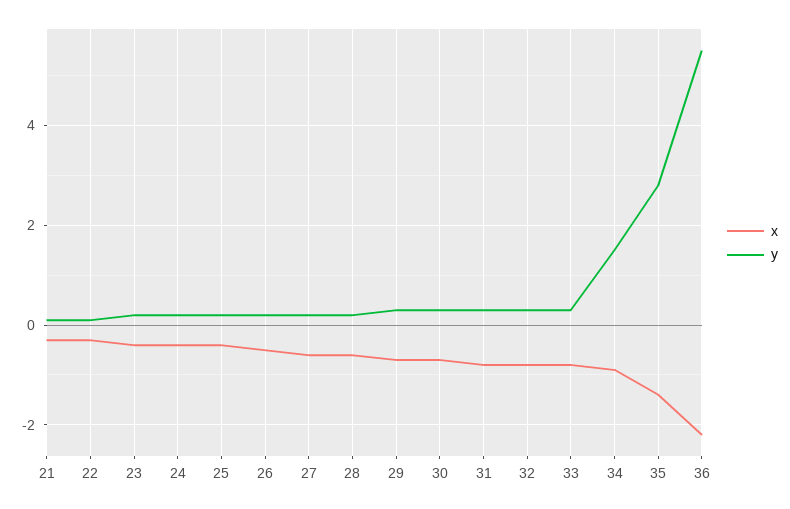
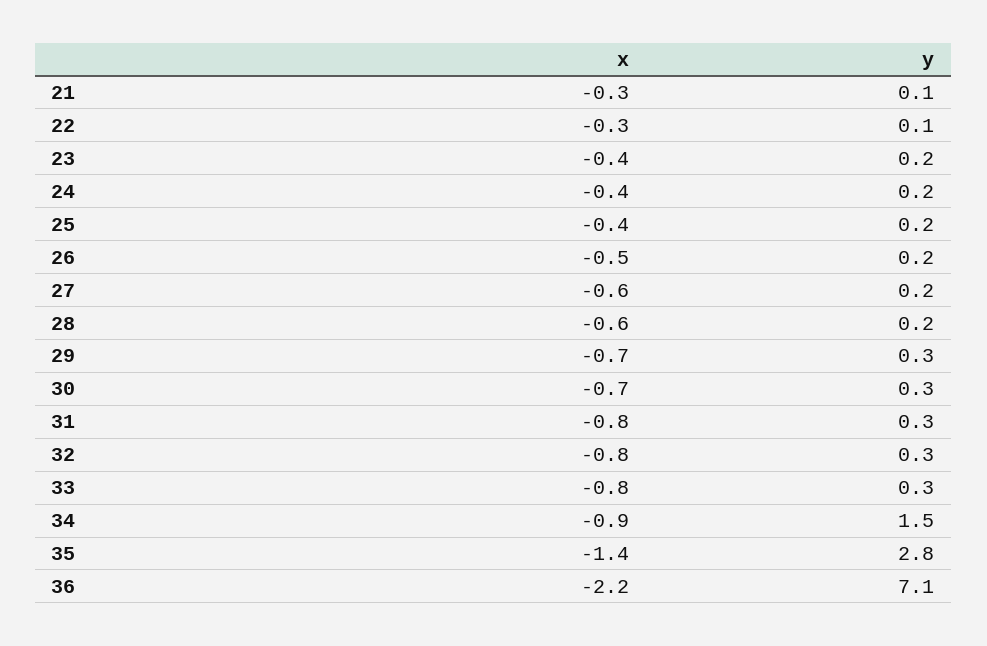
y, 36: 5.5 -> 7.1

